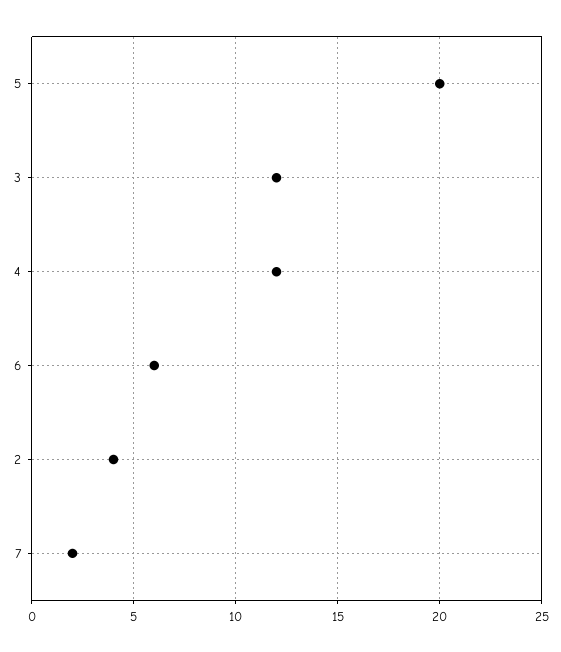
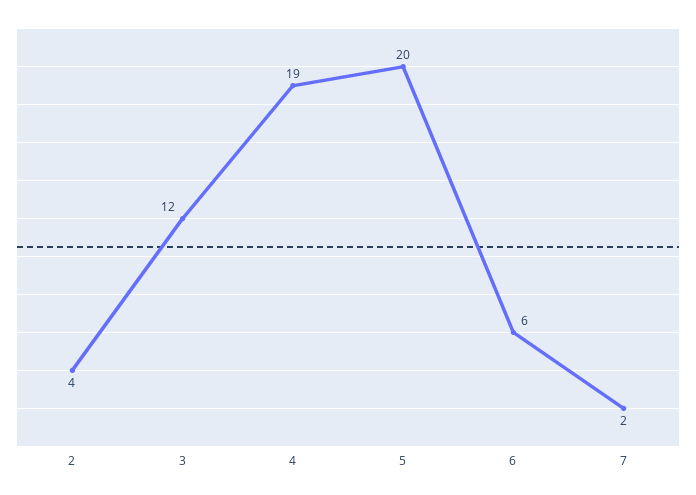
4: 12 -> 19

